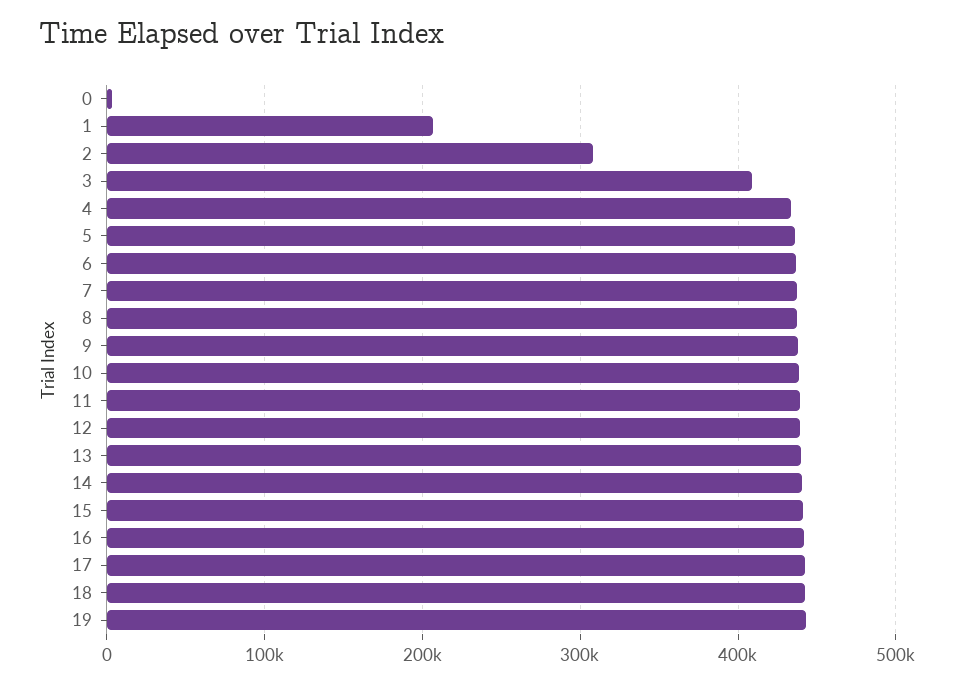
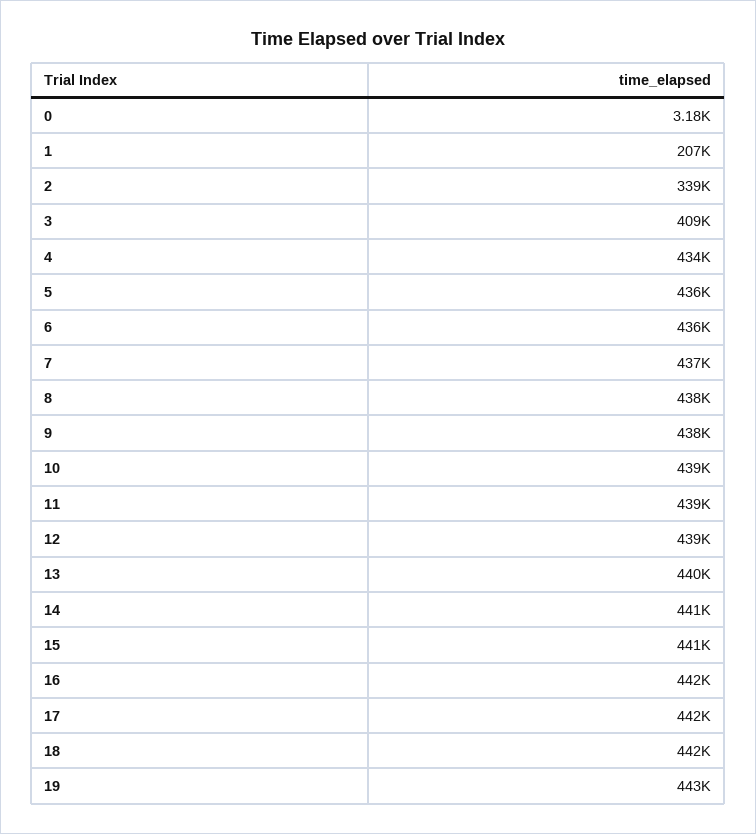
2: 310000 -> 339000

